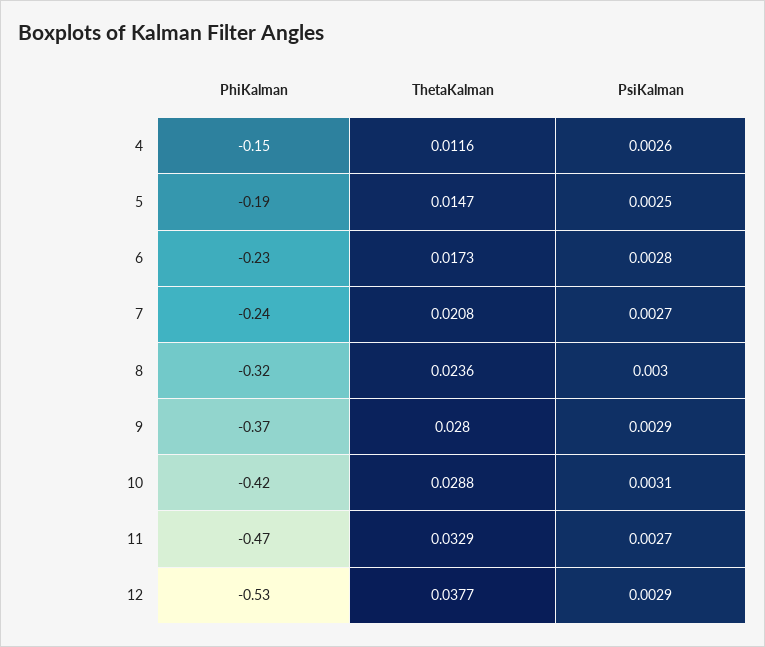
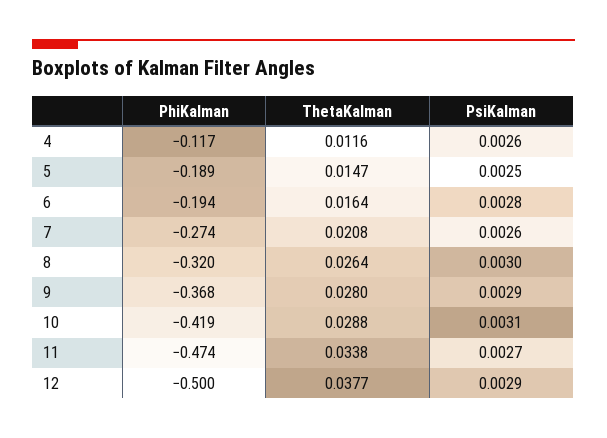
PhiKalman, 4: -0.15 -> -0.117
PhiKalman, 6: -0.23 -> -0.194
ThetaKalman, 6: 0.0173 -> 0.0164
PhiKalman, 7: -0.24 -> -0.274
PsiKalman, 7: 0.0027 -> 0.0026
ThetaKalman, 8: 0.0236 -> 0.0264
ThetaKalman, 11: 0.0329 -> 0.0338
PhiKalman, 12: -0.53 -> -0.5

